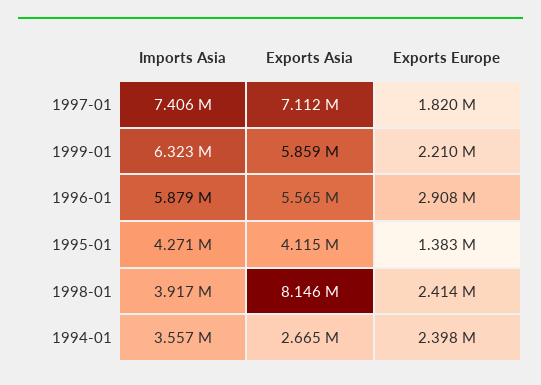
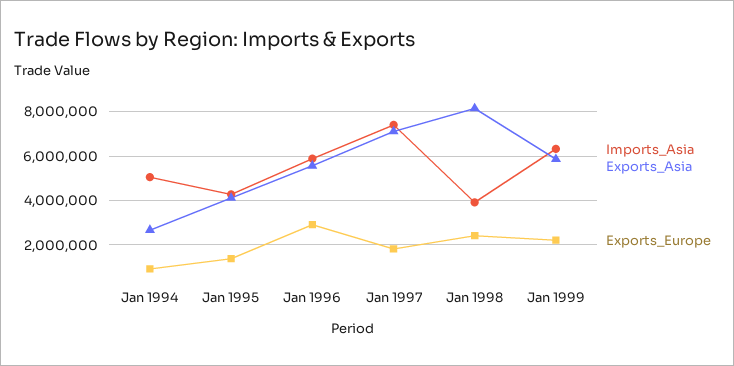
Imports Asia, 1994-01: 3557000 -> 5000000
Exports Europe, 1994-01: 2398000 -> 1000000

